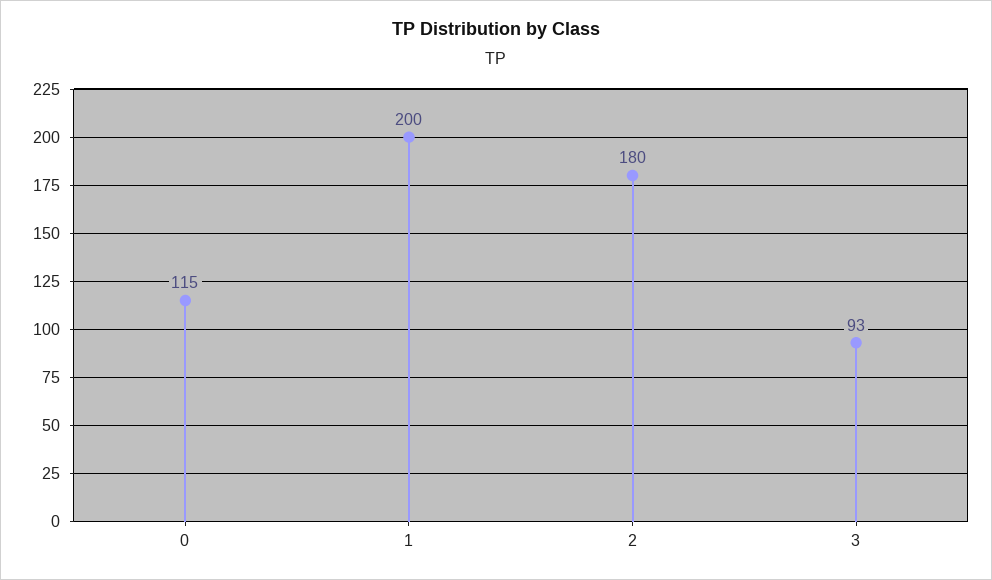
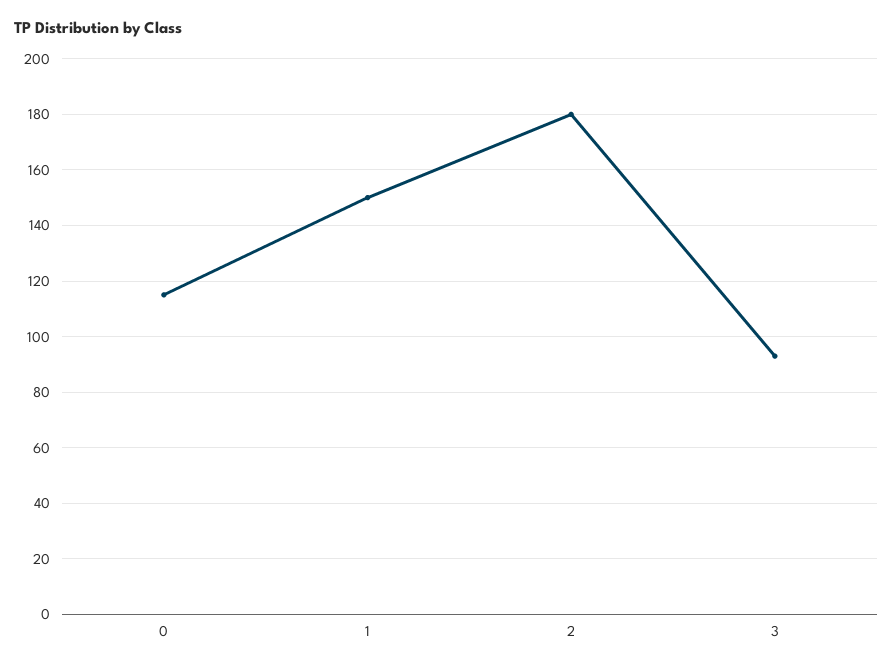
1: 200 -> 150

